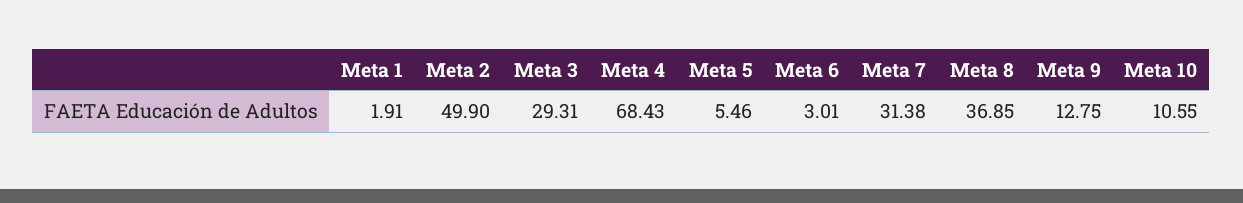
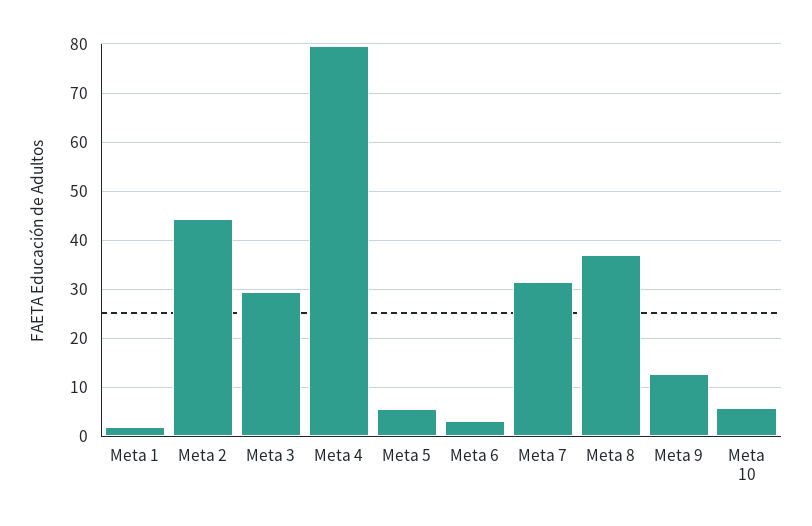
Meta 2: 49.9 -> 44
Meta 4: 68.43 -> 80
Meta 10: 10.55 -> 6

